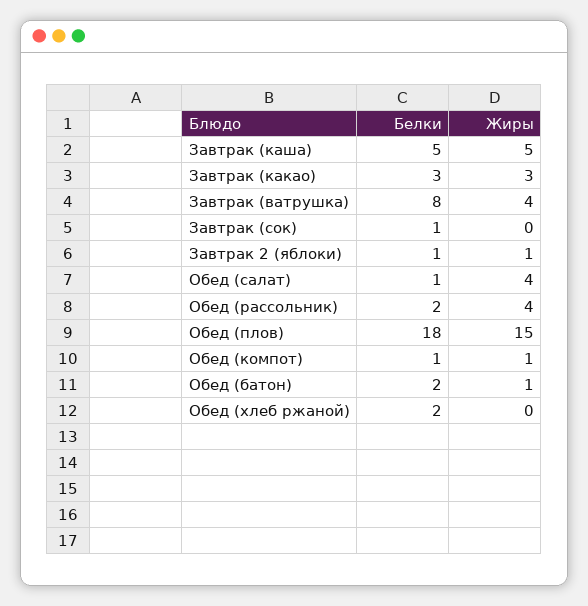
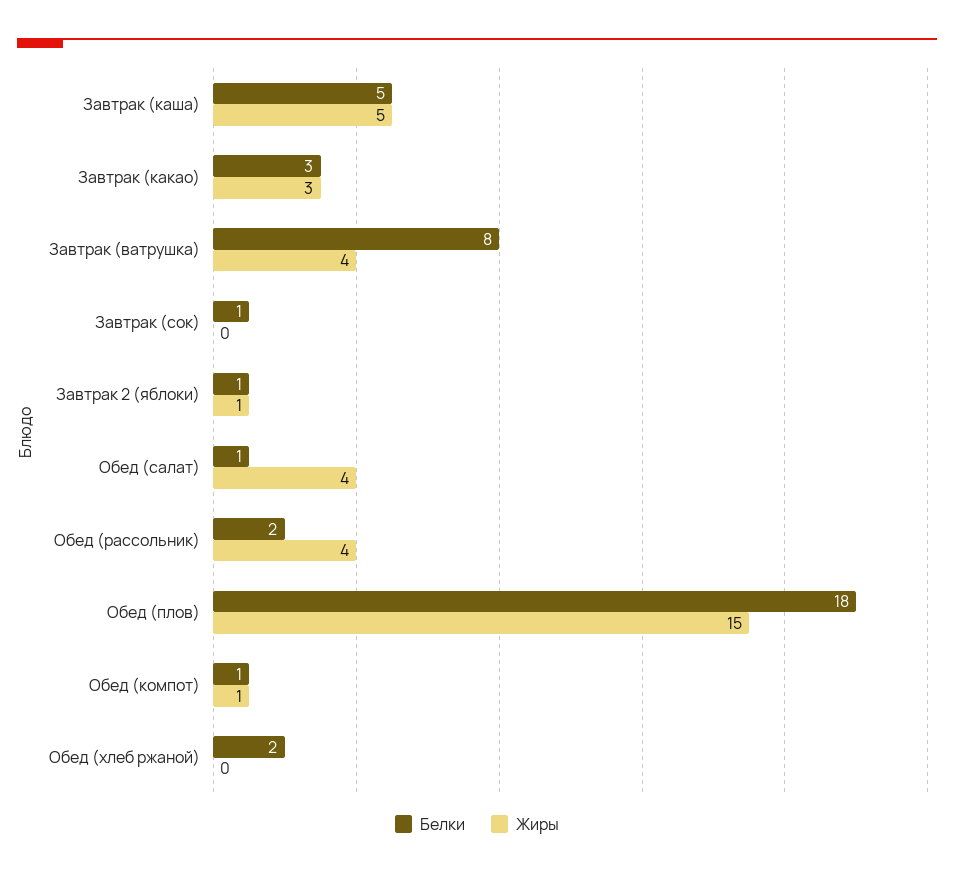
Белки, Обед (батон): 2 -> none
Жиры, Обед (батон): 1 -> none

